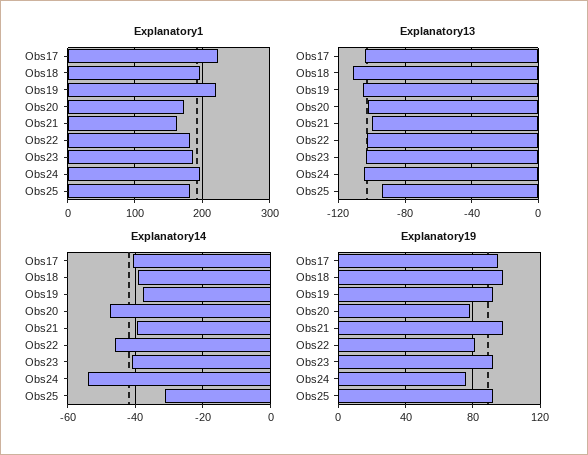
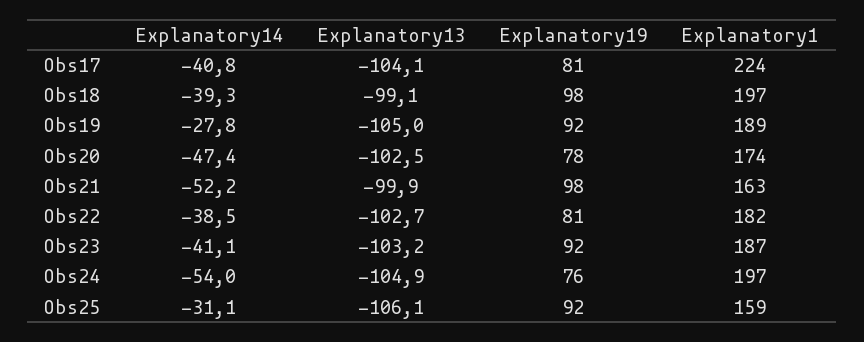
Explanatory1, Obs19: 220 -> 189
Explanatory1, Obs25: 180 -> 159
Explanatory13, Obs18: -110 -> -99.1
Explanatory13, Obs25: -95 -> -106.1
Explanatory14, Obs19: -38 -> -27.8
Explanatory14, Obs21: -40 -> -52.2
Explanatory14, Obs22: -46 -> -38.5
Explanatory19, Obs17: 95 -> 81

